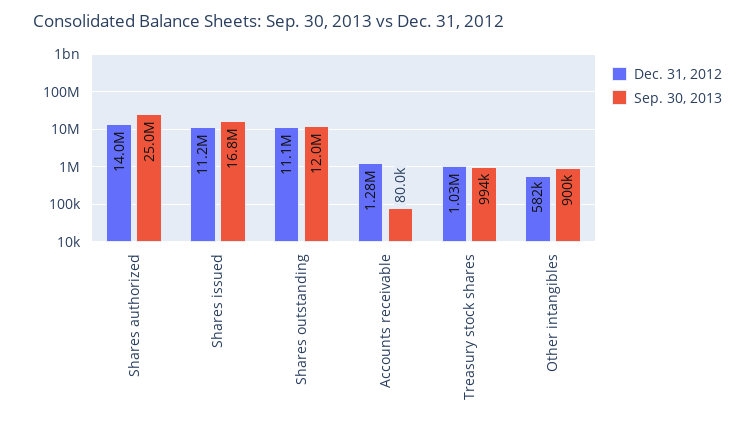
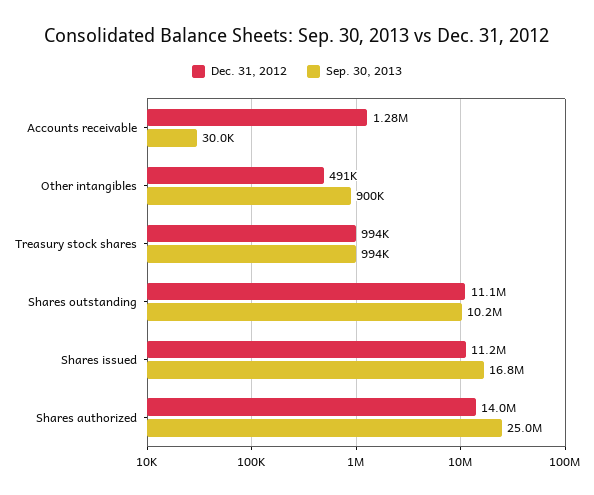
Sep. 30, 2013, Shares outstanding: 12000000 -> 10200000
Sep. 30, 2013, Accounts receivable: 80000 -> 30000
Dec. 31, 2012, Treasury stock shares: 1030000 -> 994000
Dec. 31, 2012, Other intangibles: 582000 -> 491000

